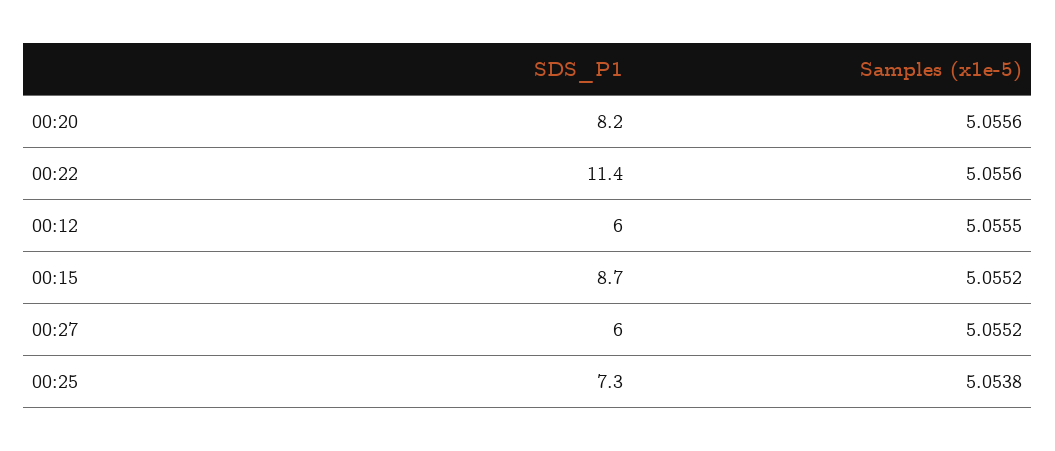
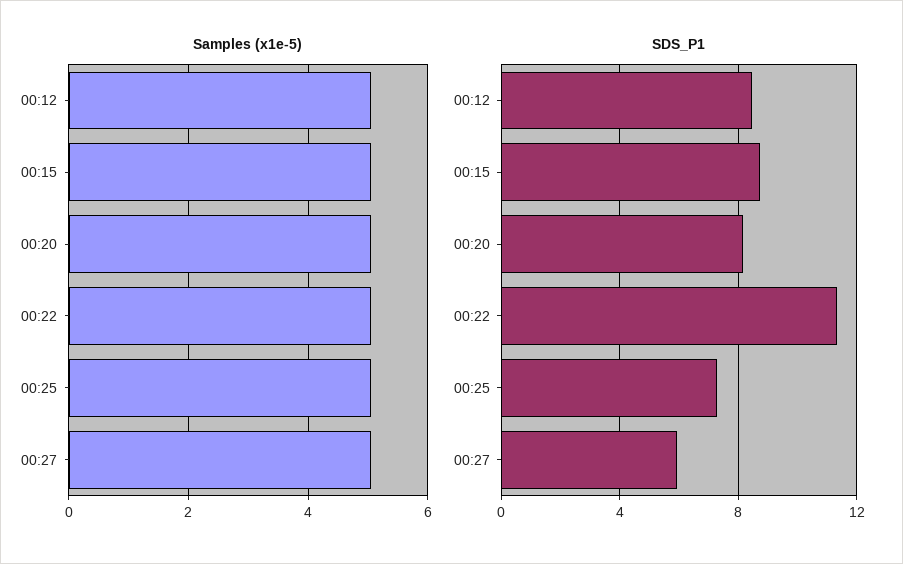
SDS_P1, 00:12: 6 -> 8.5

